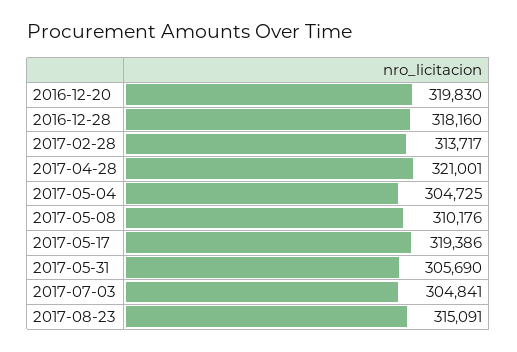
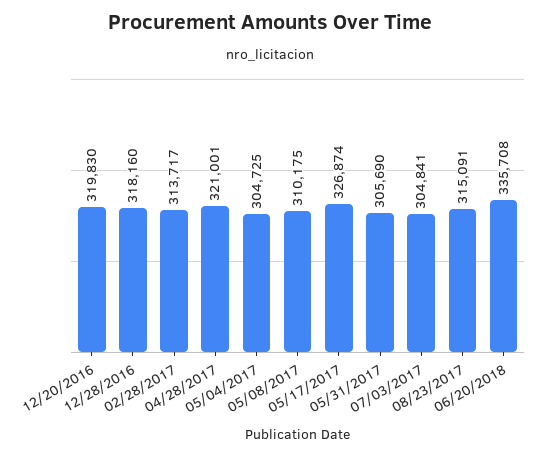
2017-05-08: 310176 -> 310175
2017-05-17: 319386 -> 326874
06/20/2018: none -> 335708

